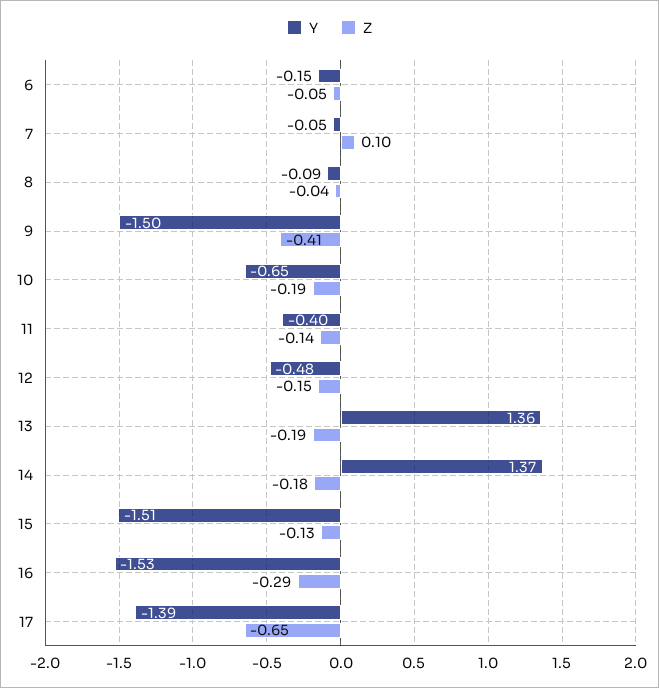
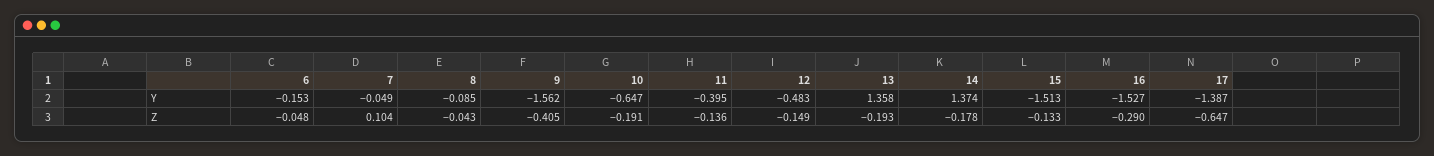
Y, 9: -1.5 -> -1.562

